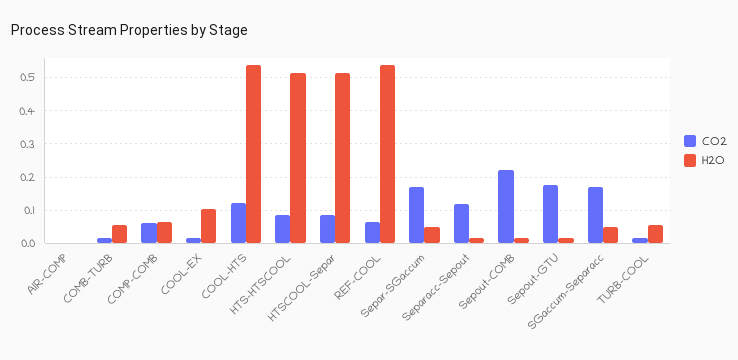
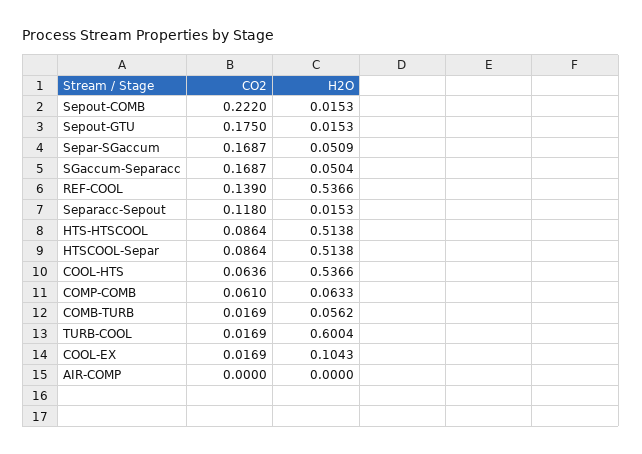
CO2, COOL-HTS: 0.12 -> 0.0636
CO2, REF-COOL: 0.06 -> 0.139
H2O, TURB-COOL: 0.06 -> 0.6004

